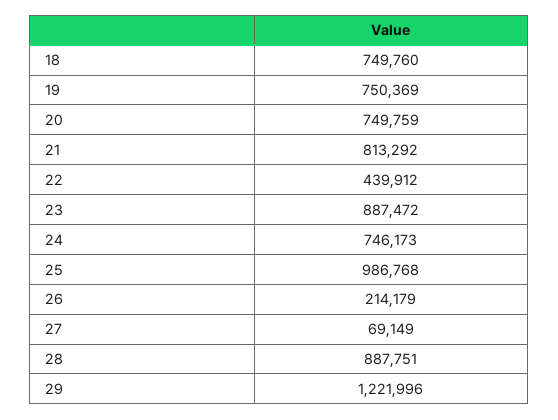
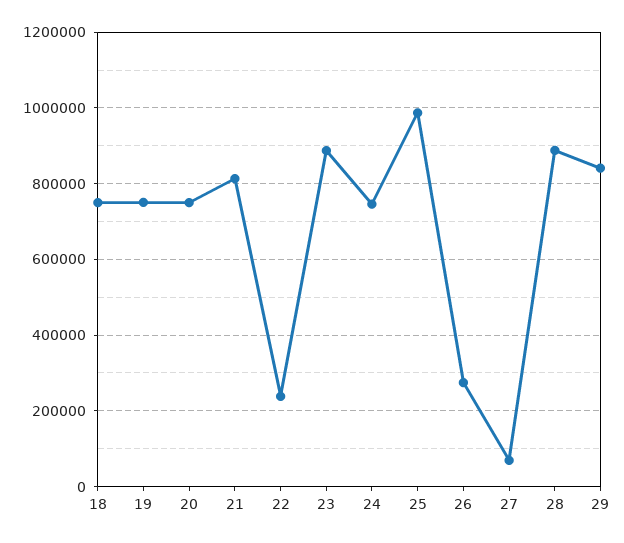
22: 439912 -> 240000
26: 214179 -> 280000
29: 1221996 -> 840000

